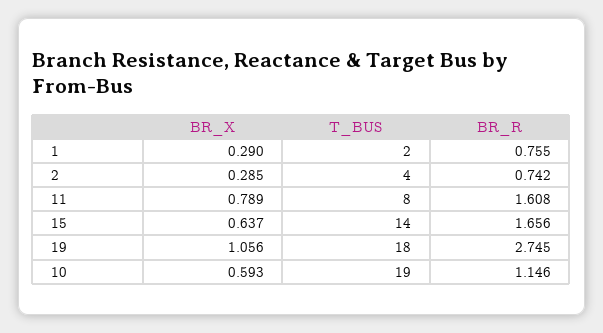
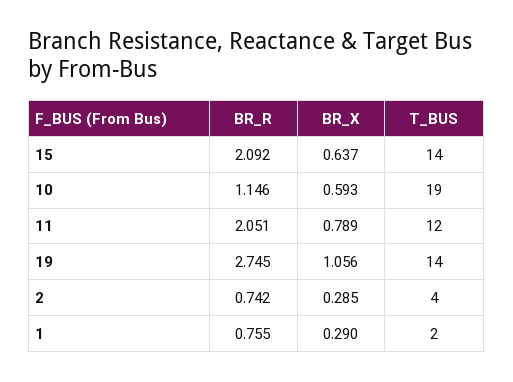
T_BUS, 11: 8 -> 12
BR_R, 11: 1.608 -> 2.051
BR_R, 15: 1.656 -> 2.092
T_BUS, 19: 18 -> 14

